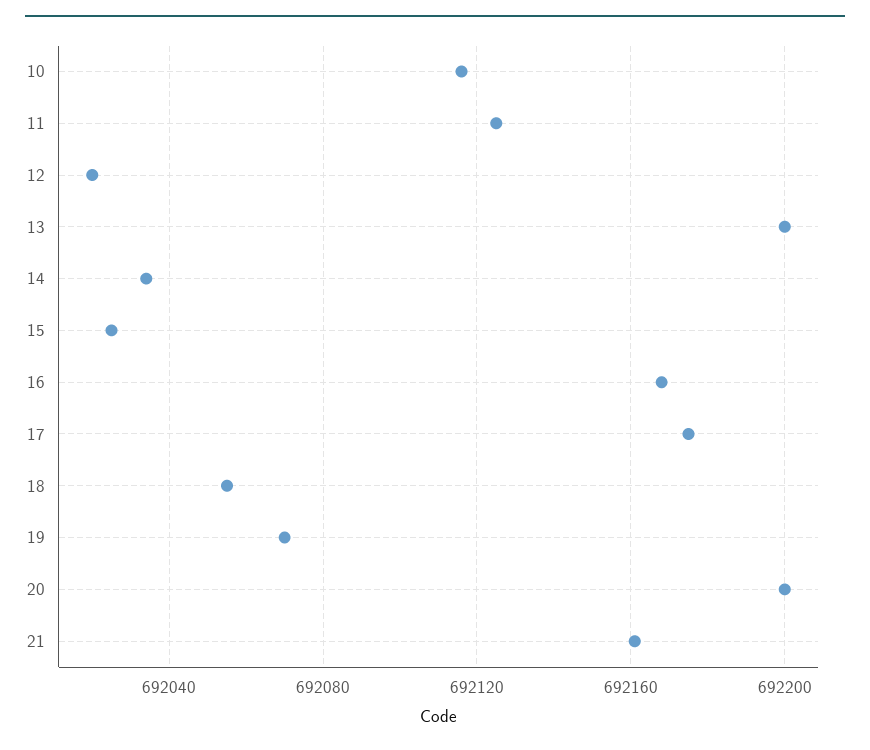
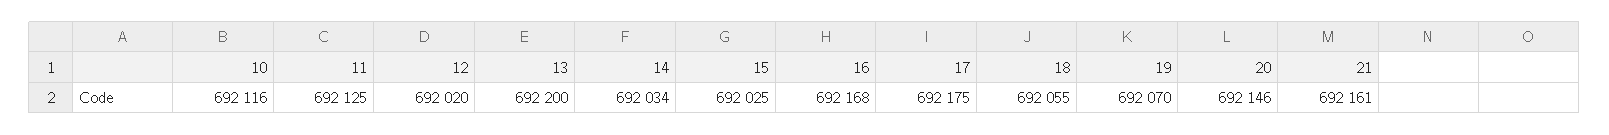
20: 692200 -> 692146

